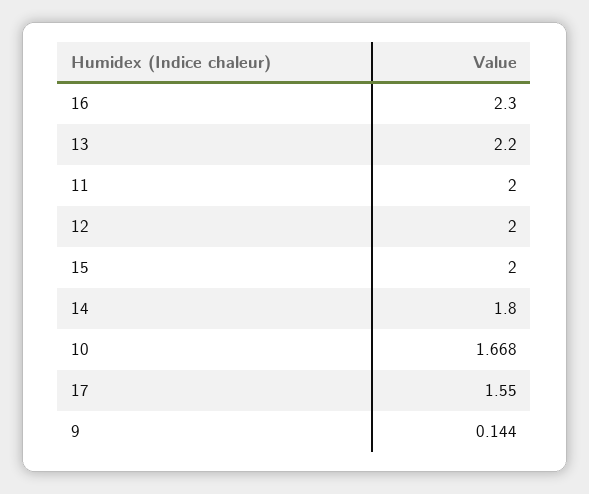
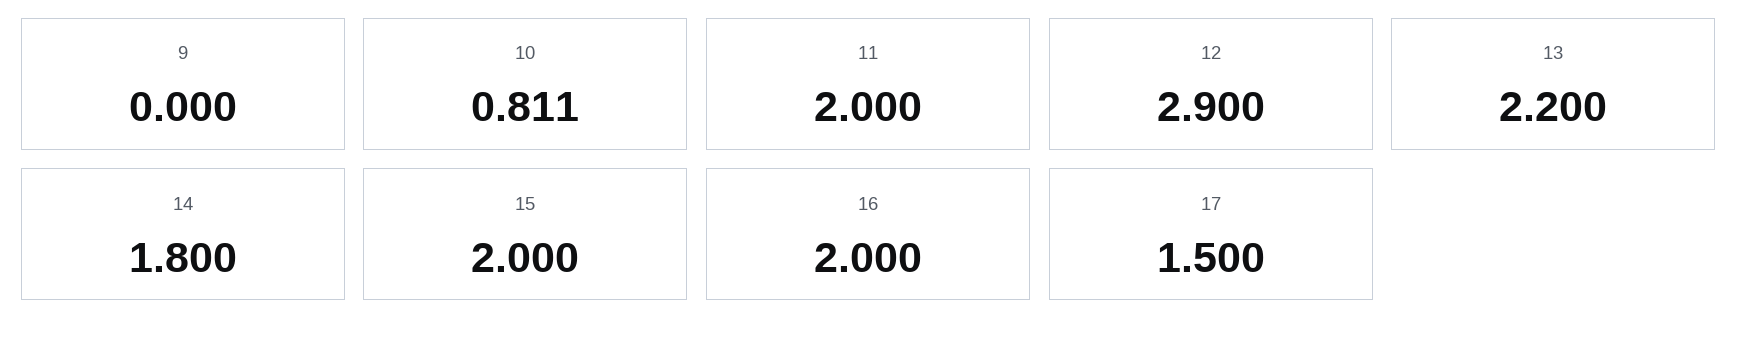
16: 2.3 -> 2
12: 2 -> 2.9
10: 1.668 -> 0.811
17: 1.55 -> 1.5
9: 0.144 -> 0

